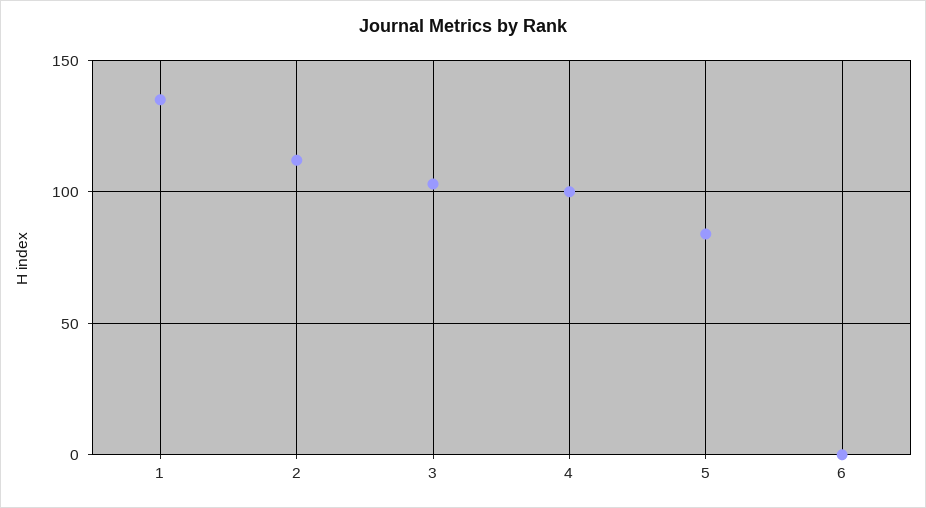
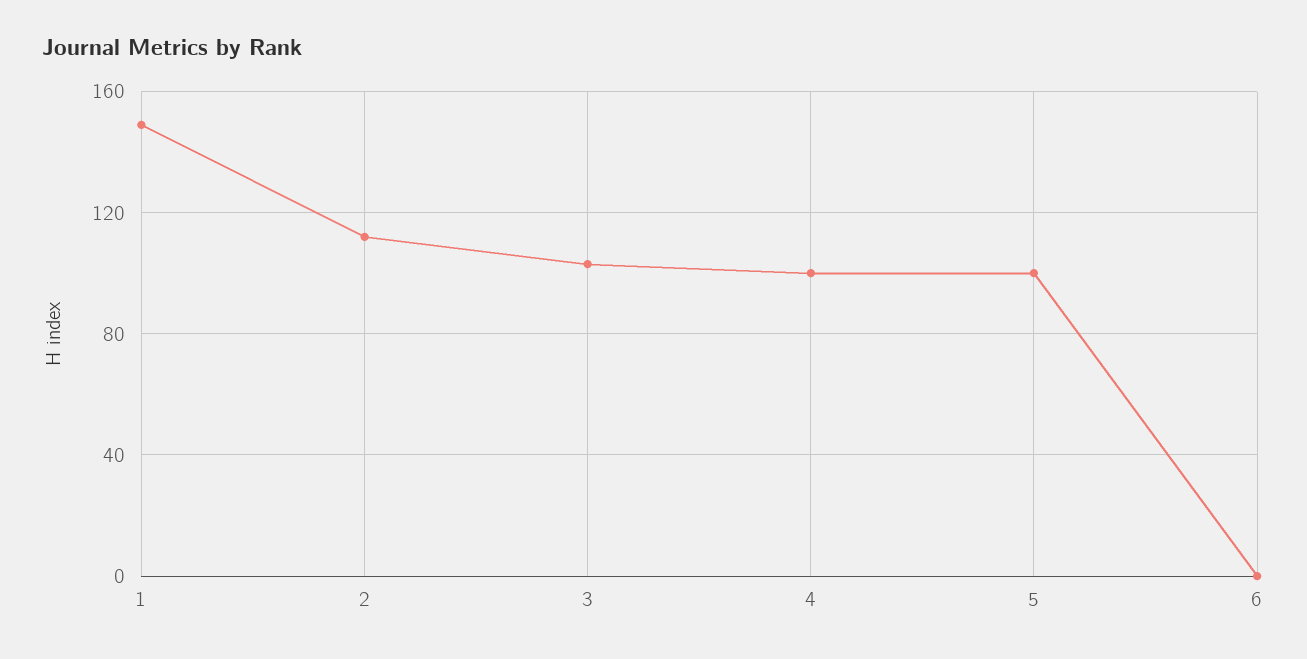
1: 135 -> 150
5: 85 -> 100

